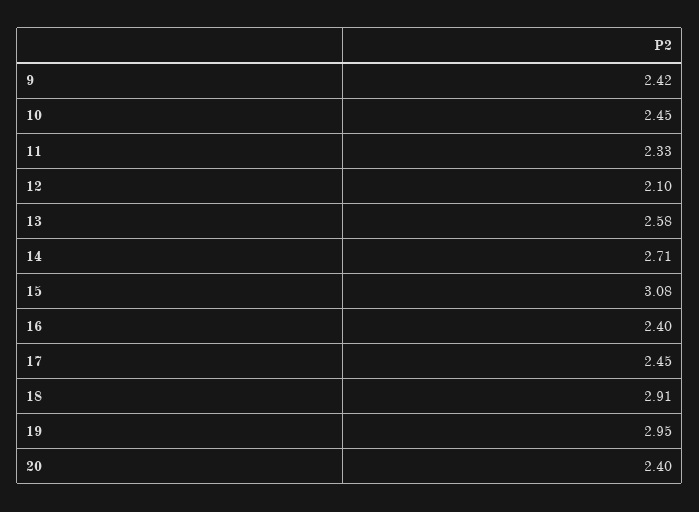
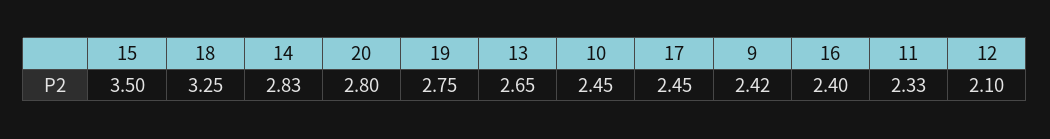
13: 2.58 -> 2.65
14: 2.71 -> 2.83
15: 3.08 -> 3.5
18: 2.91 -> 3.25
19: 2.95 -> 2.75
20: 2.4 -> 2.8

